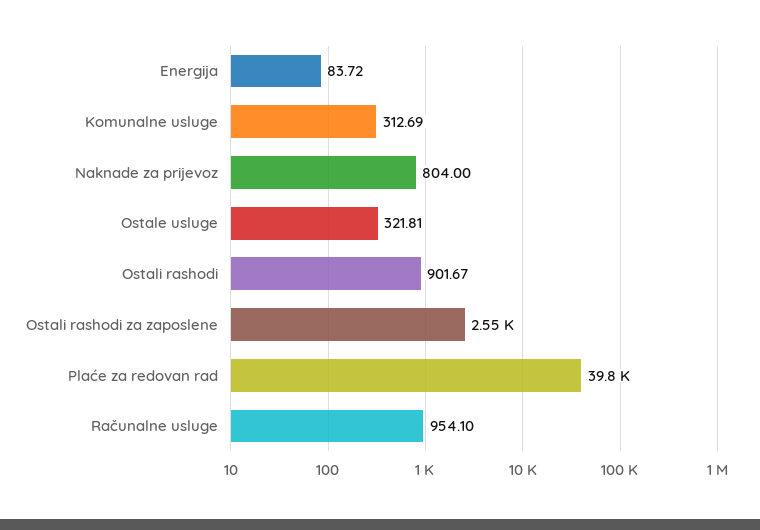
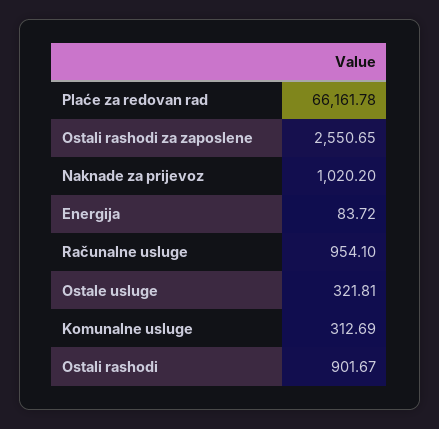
Naknade za prijevoz: 804 -> 1020.2
Plaće za redovan rad: 39800 -> 66161.78

